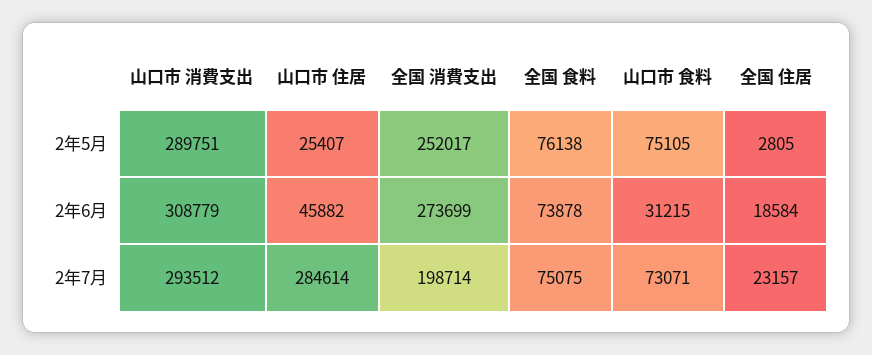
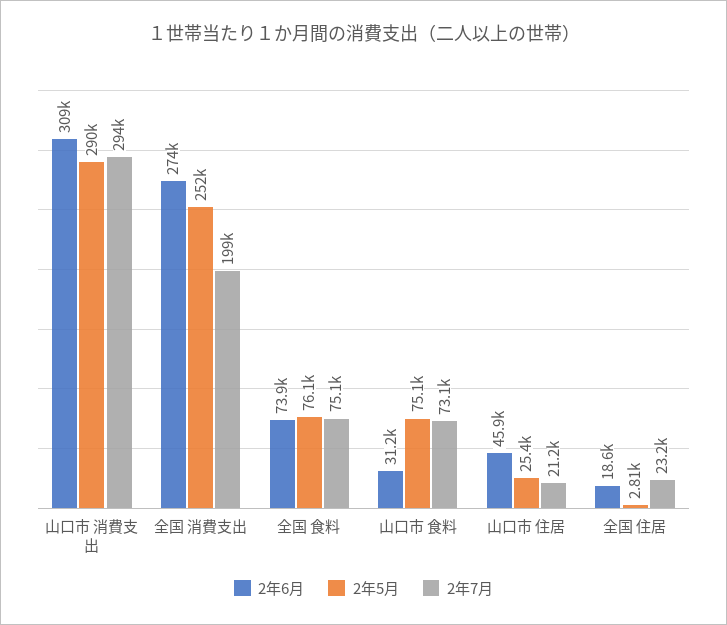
2年7月, 山口市 住居: 284614 -> 21200

